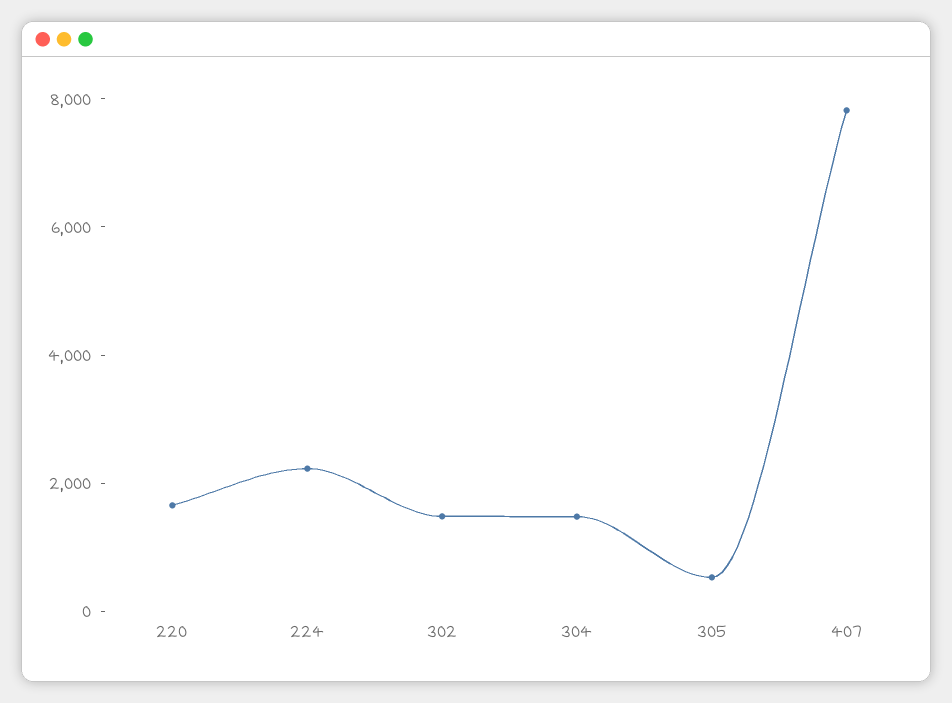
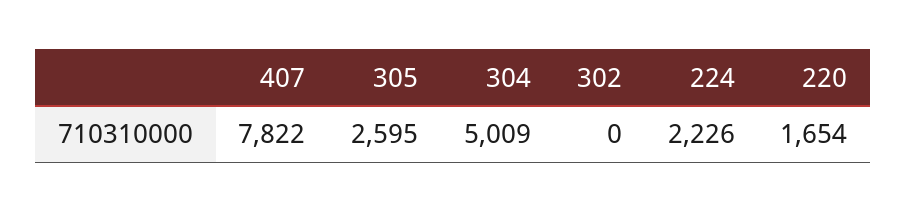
302: 1500 -> 0
304: 1500 -> 5009
305: 500 -> 2595

